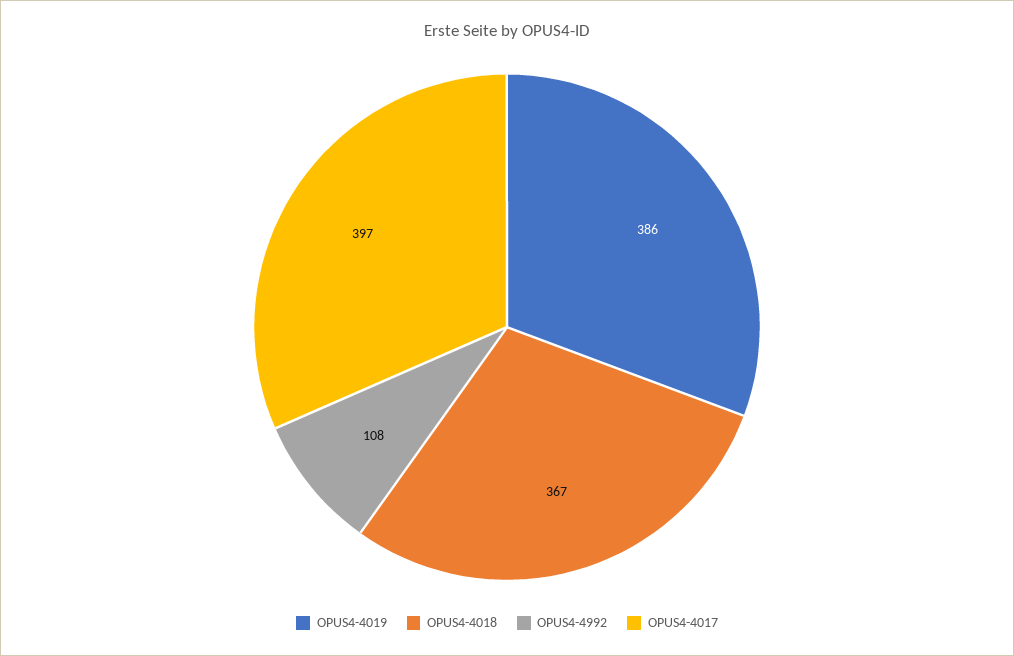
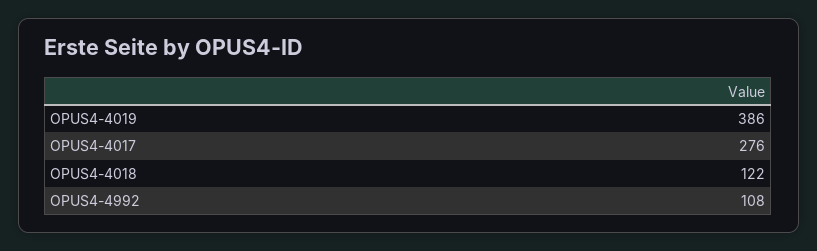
OPUS4-4018: 367 -> 122
OPUS4-4017: 397 -> 276

